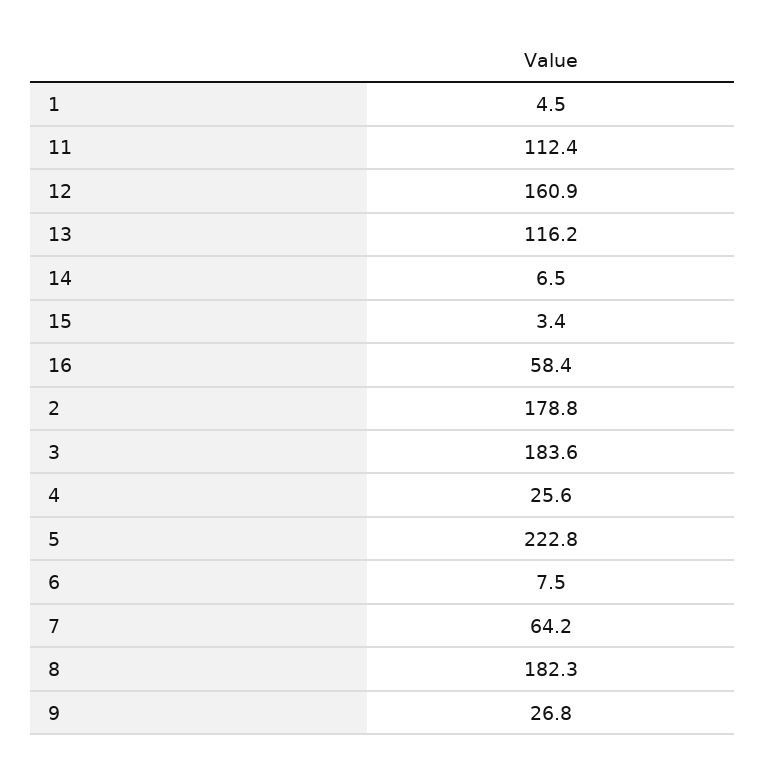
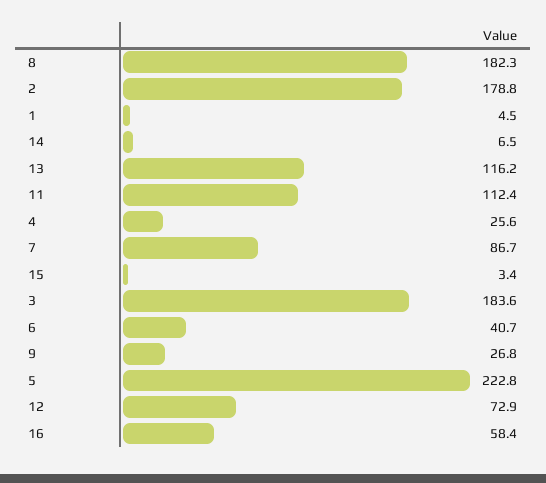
12: 160.9 -> 72.9
6: 7.5 -> 40.7
7: 64.2 -> 86.7

